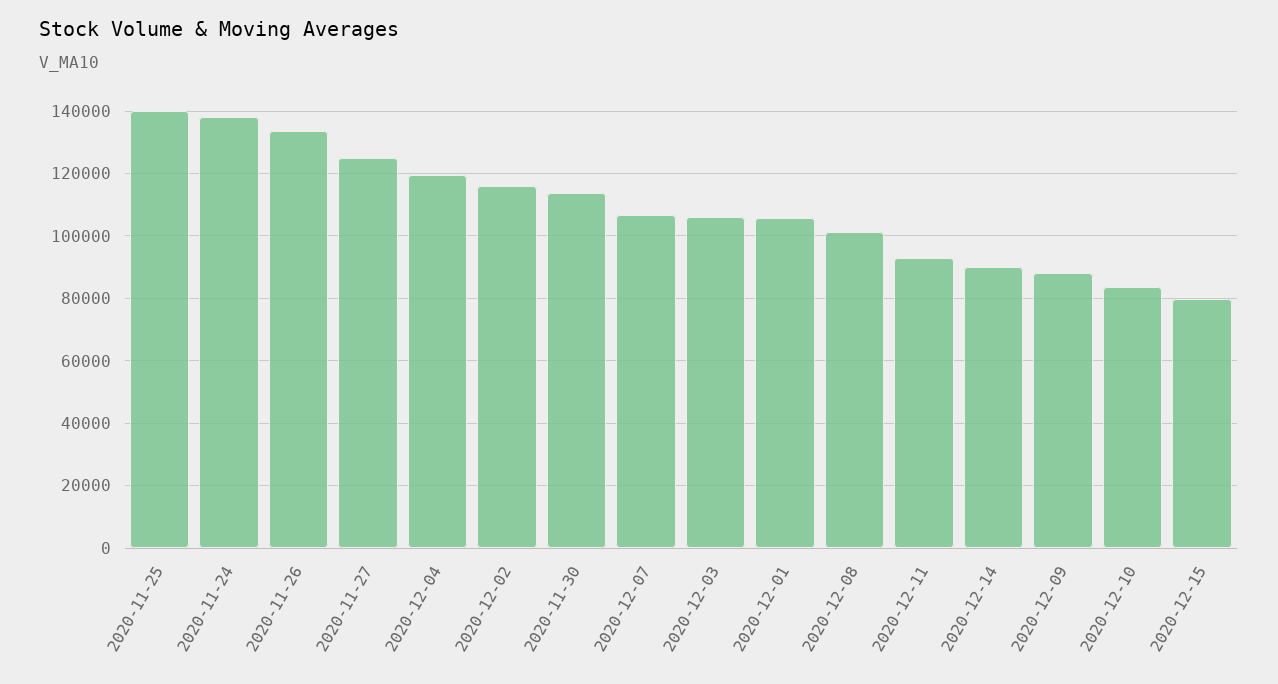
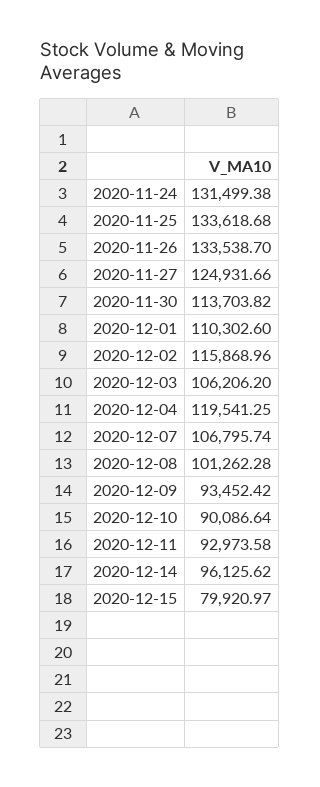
2020-11-25: 140000 -> 133618.68
2020-11-24: 138000 -> 131499.38
2020-12-01: 106000 -> 110302.6
2020-12-14: 90000 -> 96125.62
2020-12-09: 88000 -> 93452.42
2020-12-10: 84000 -> 90086.64

